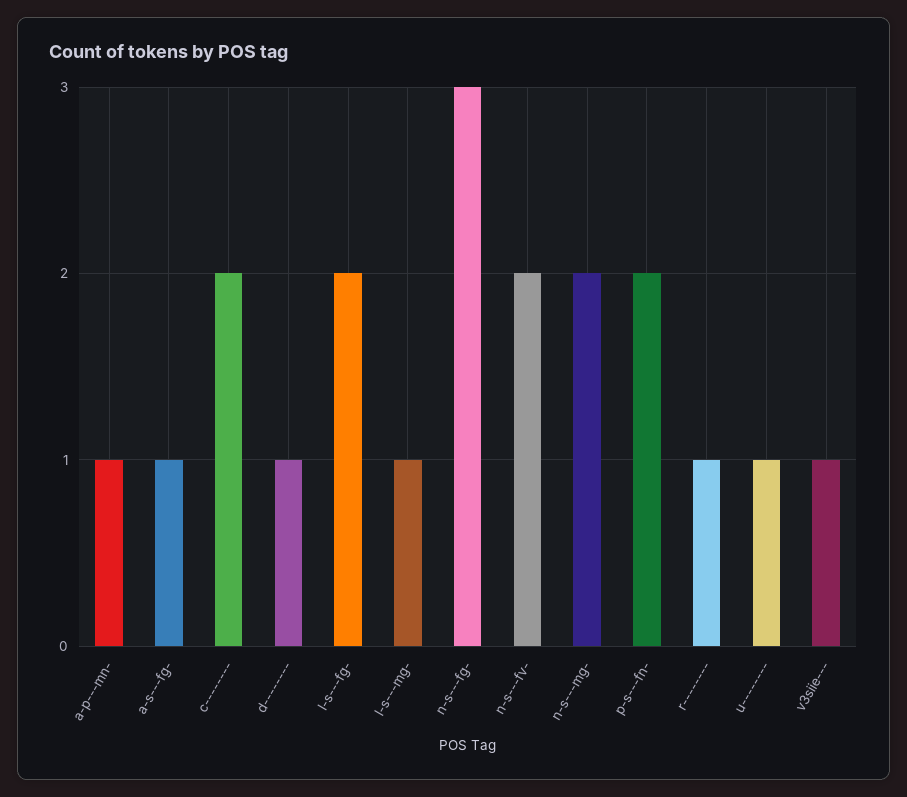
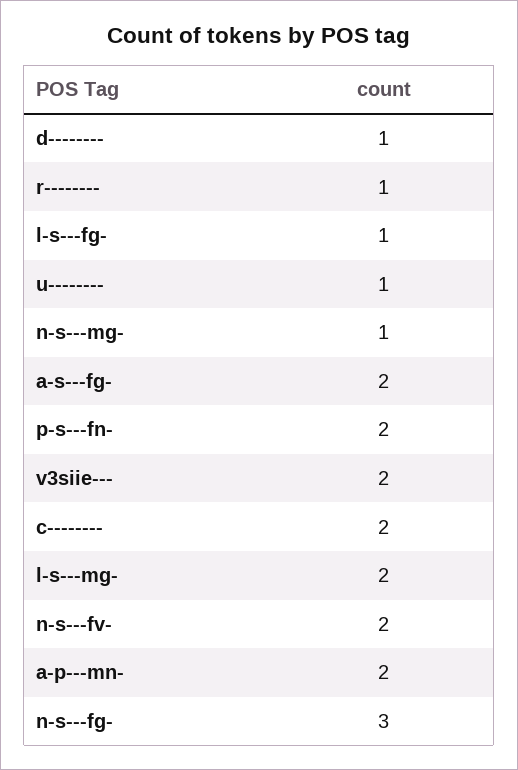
a-p---mn-: 1 -> 2
a-s---fg-: 1 -> 2
l-s---fg-: 2 -> 1
l-s---mg-: 1 -> 2
n-s---mg-: 2 -> 1
v3siie---: 1 -> 2

